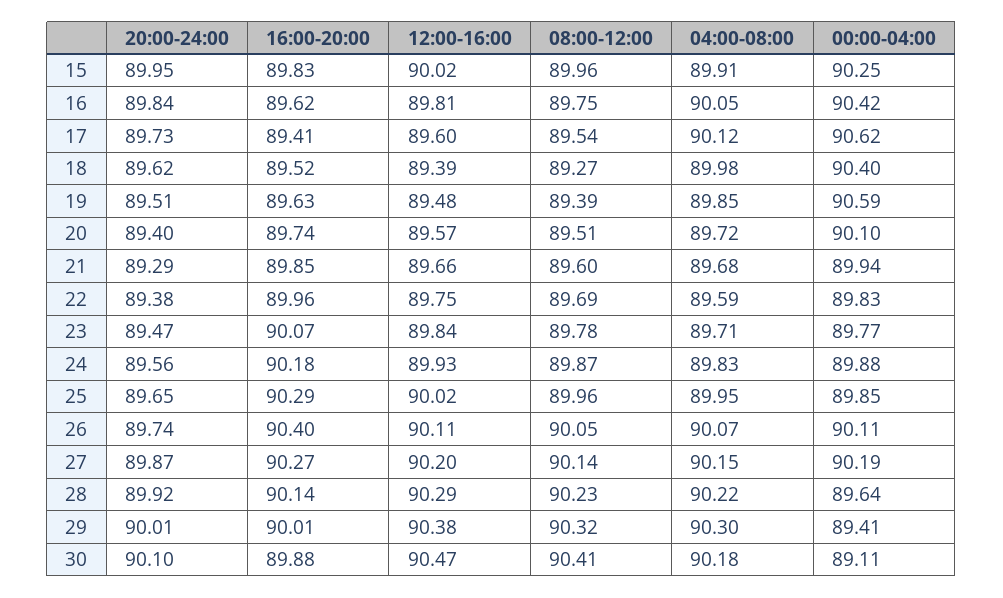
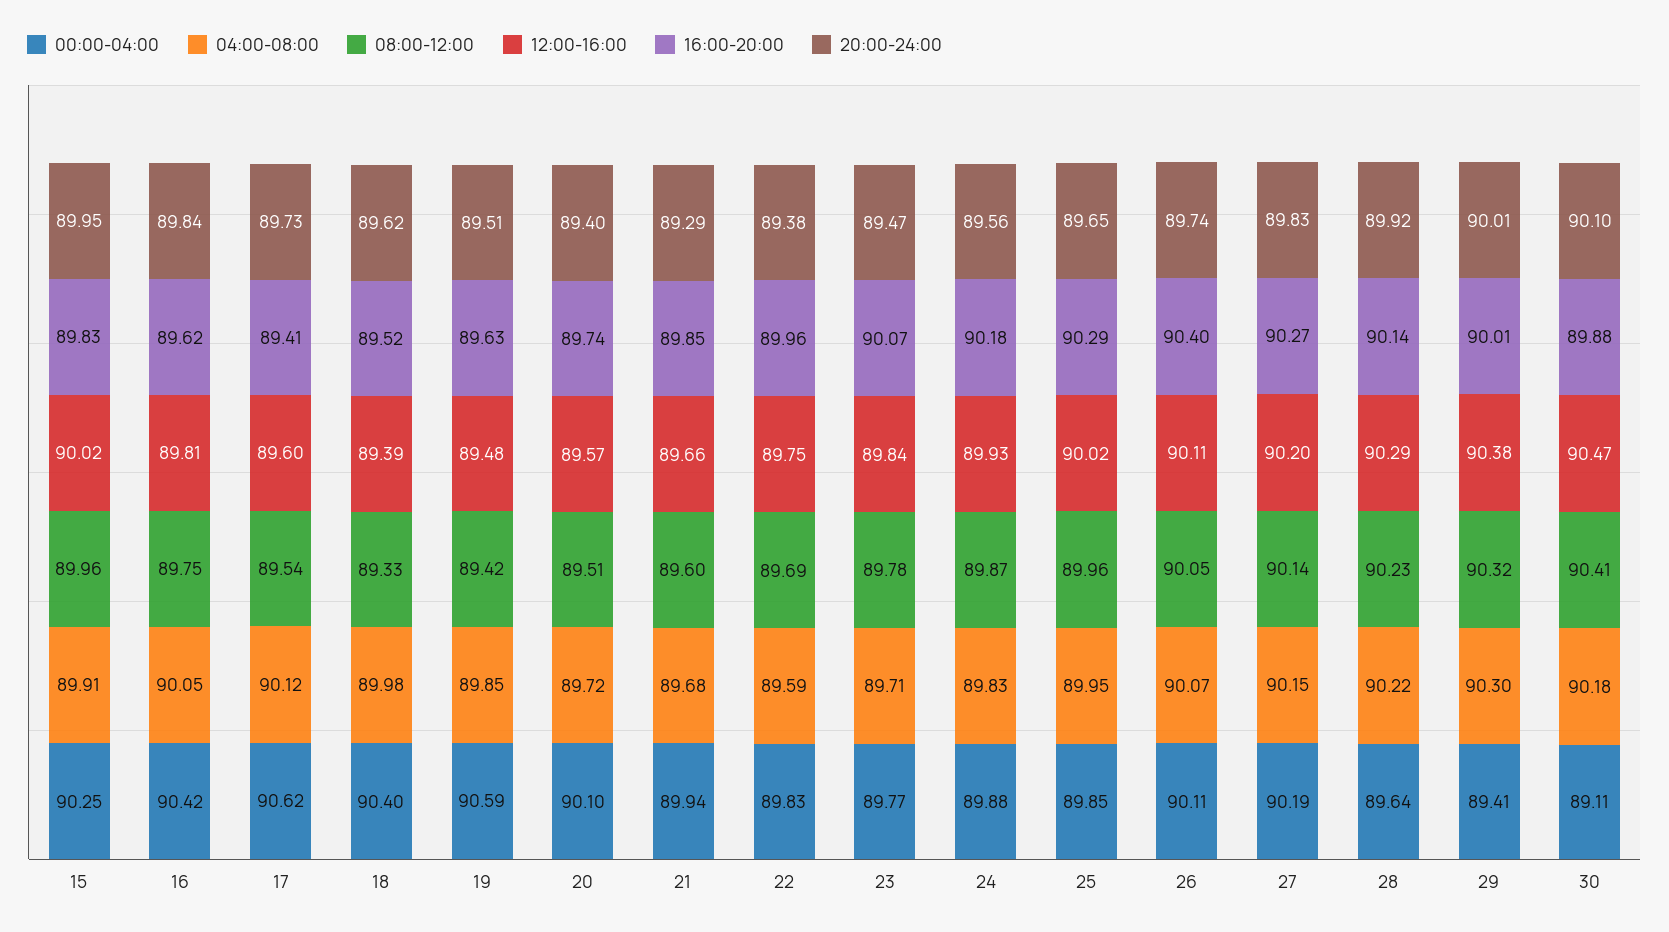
08:00-12:00, 18: 89.27 -> 89.33
08:00-12:00, 19: 89.39 -> 89.42
20:00-24:00, 27: 89.87 -> 89.83

